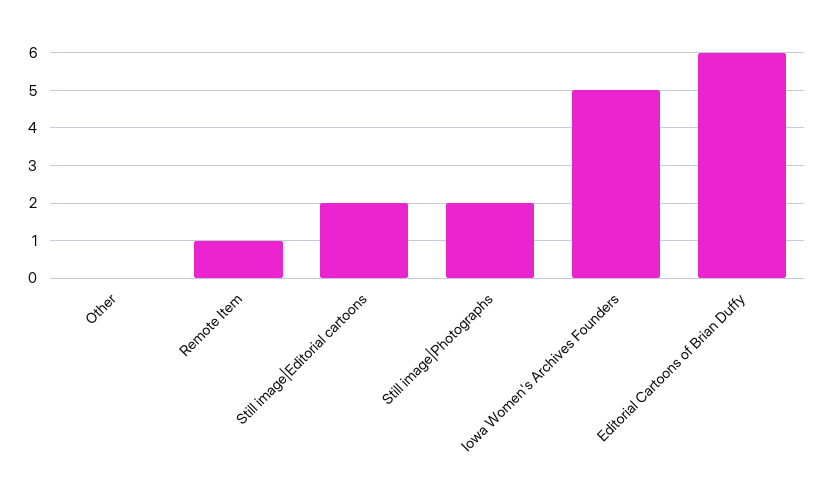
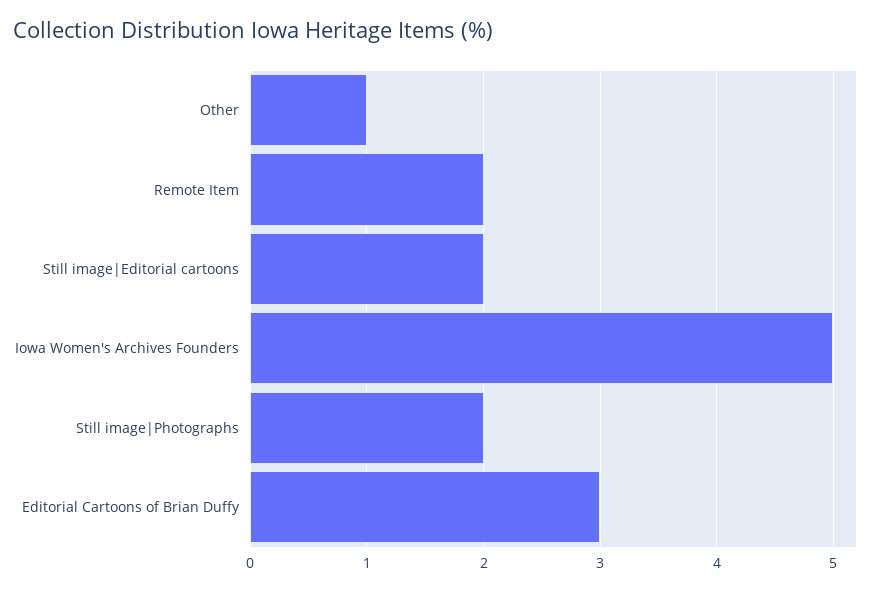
Other: 0 -> 1
Remote Item: 1 -> 2
Editorial Cartoons of Brian Duffy: 6 -> 3

